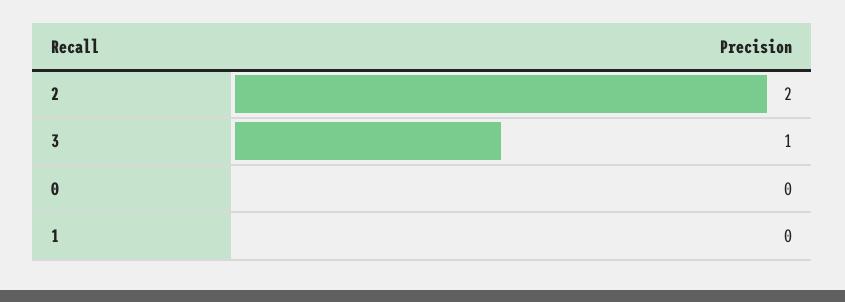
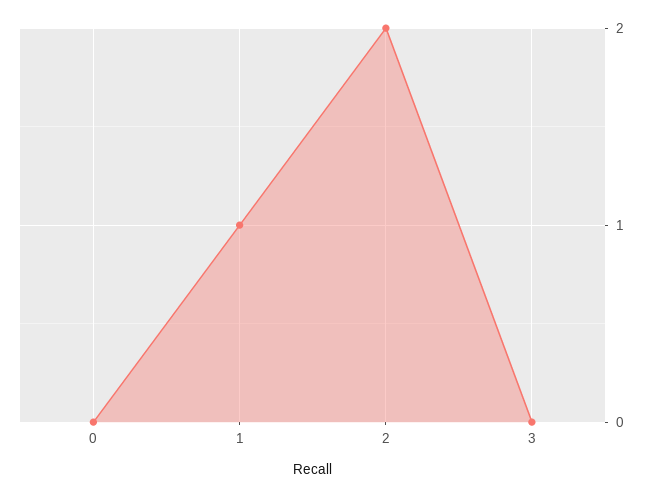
3: 1 -> 0
1: 0 -> 1

